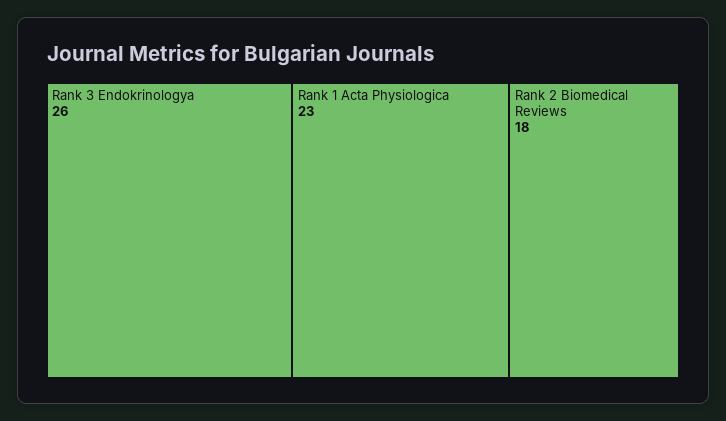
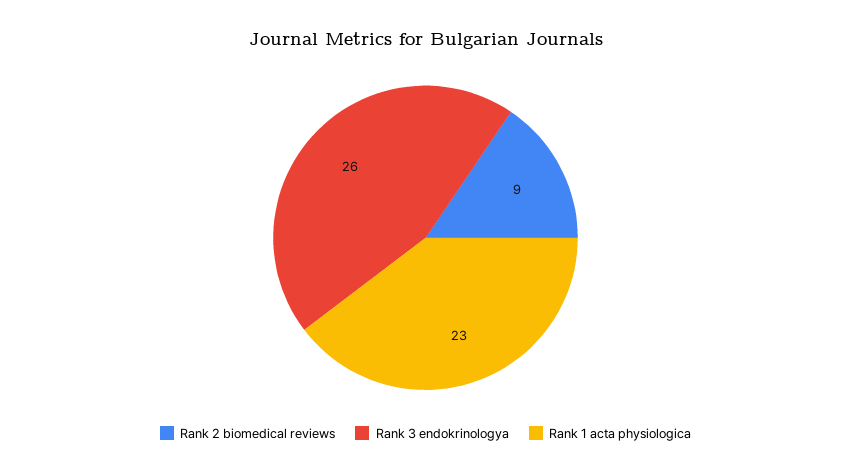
Rank 2 Biomedical Reviews: 18 -> 9

